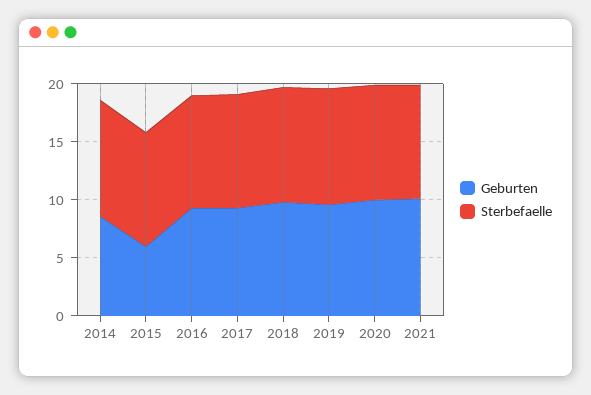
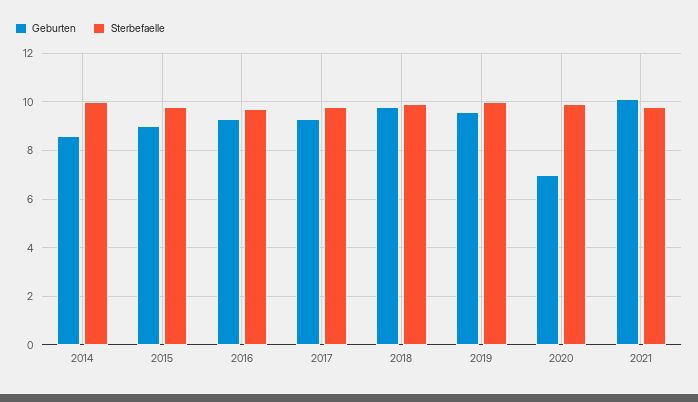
Geburten, 2015: 6 -> 9
Geburten, 2020: 10 -> 7

